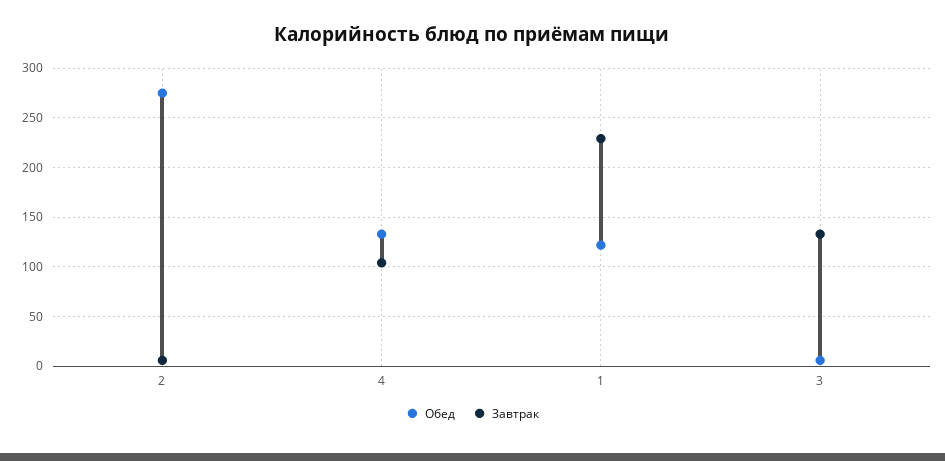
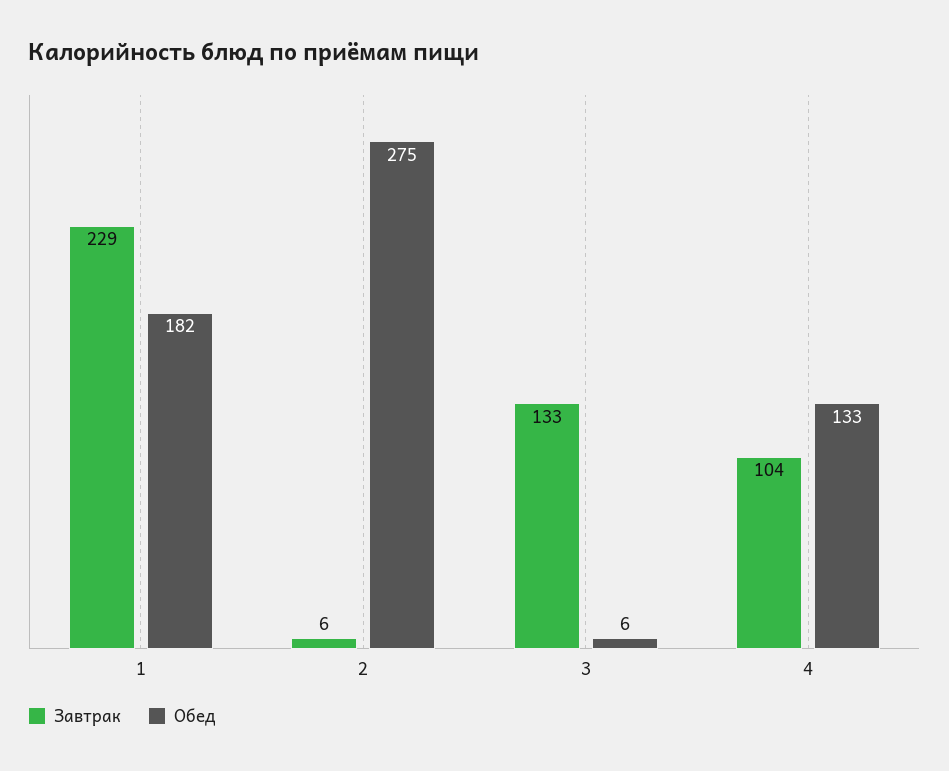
Обед, 1: 120 -> 182

